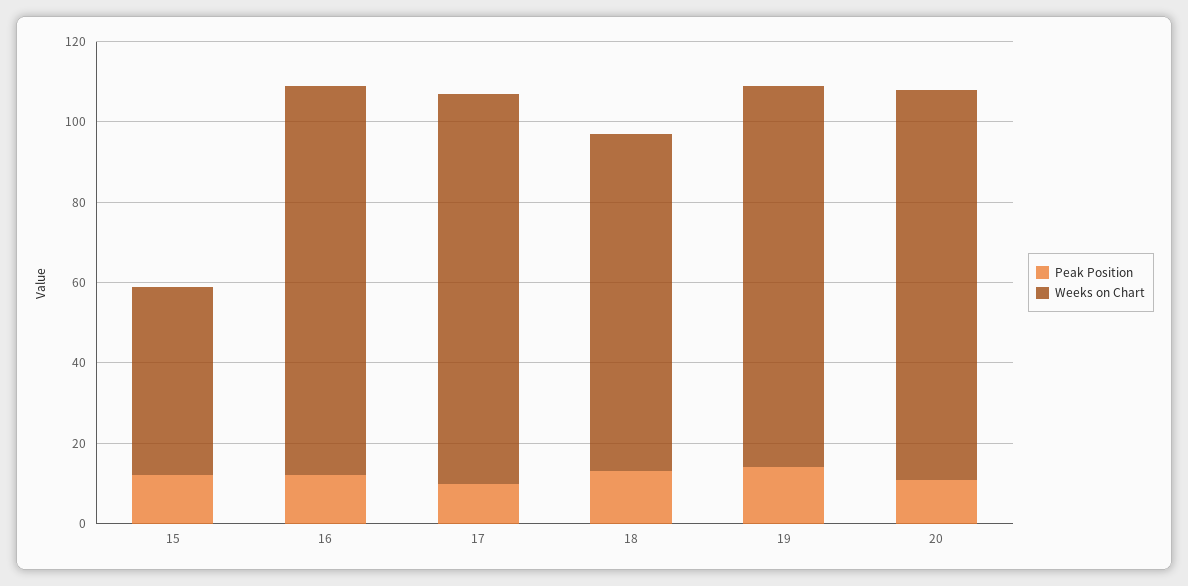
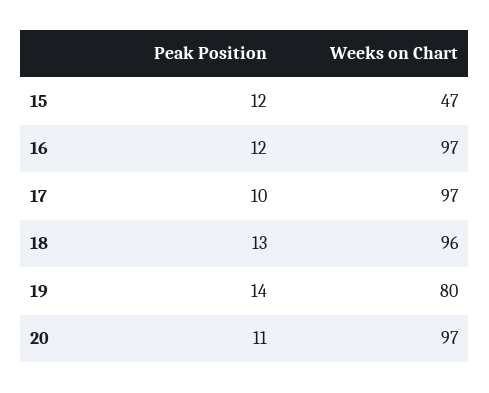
Weeks on Chart, 18: 85 -> 96
Weeks on Chart, 19: 95 -> 80

